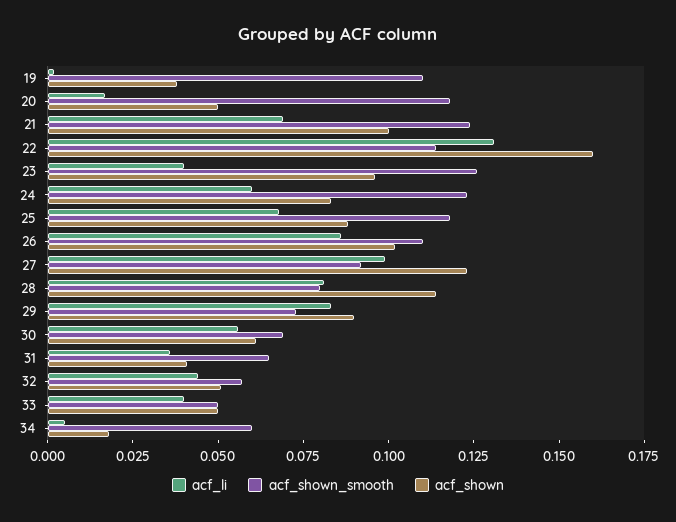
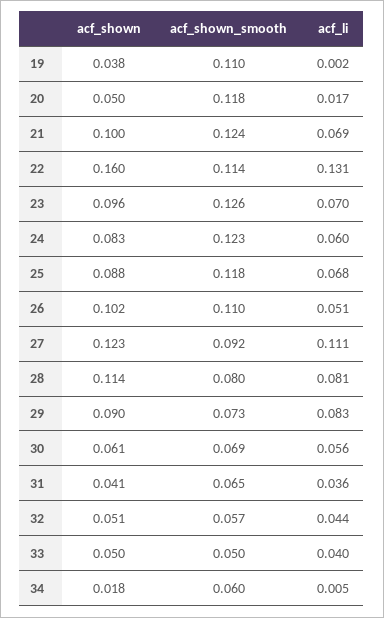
acf_li, 23: 0.04 -> 0.07
acf_li, 26: 0.085 -> 0.051
acf_li, 27: 0.1 -> 0.111

